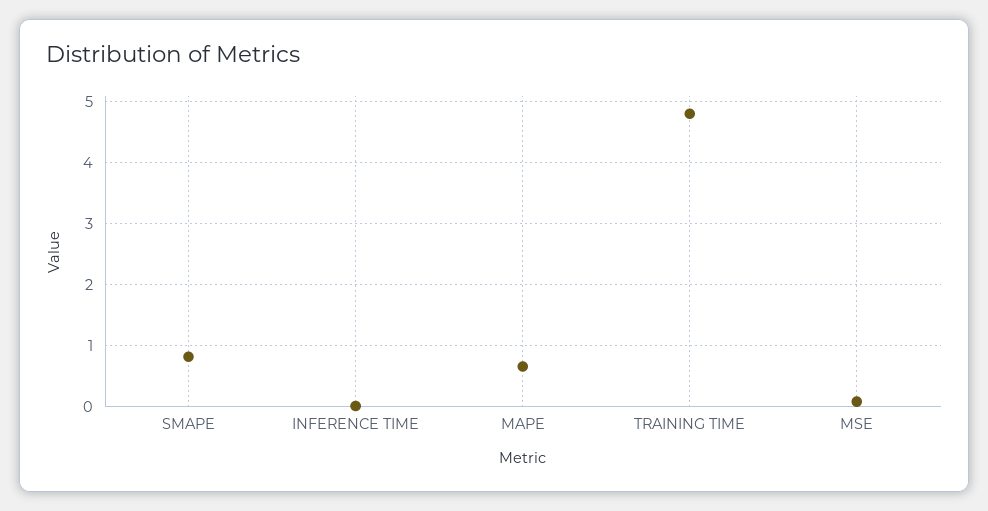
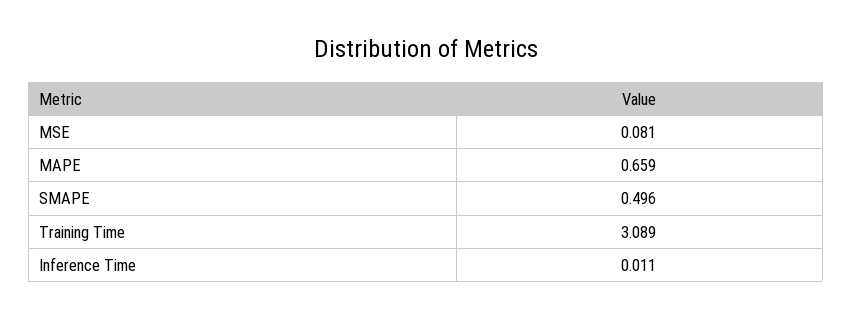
SMAPE: 0.8 -> 0.496
TRAINING TIME: 4.8 -> 3.089

